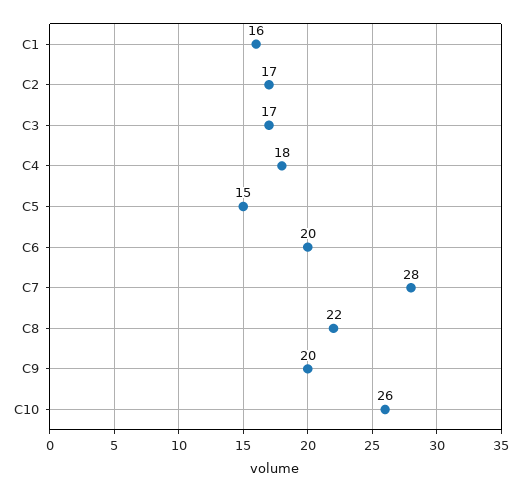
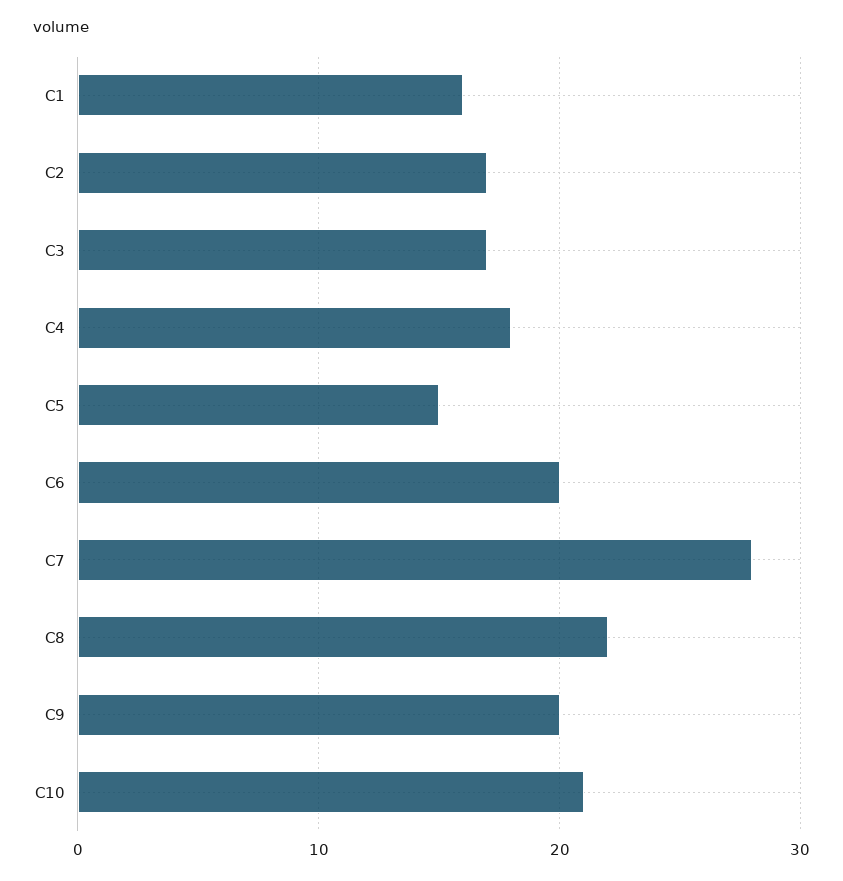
C10: 26 -> 21

